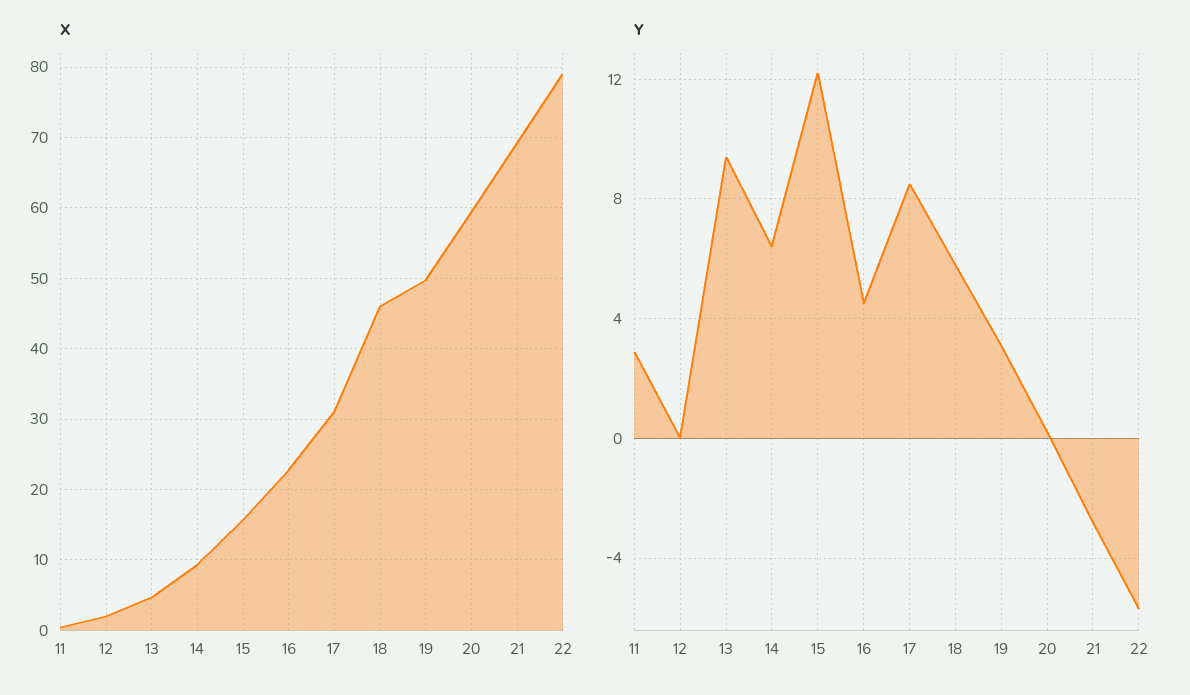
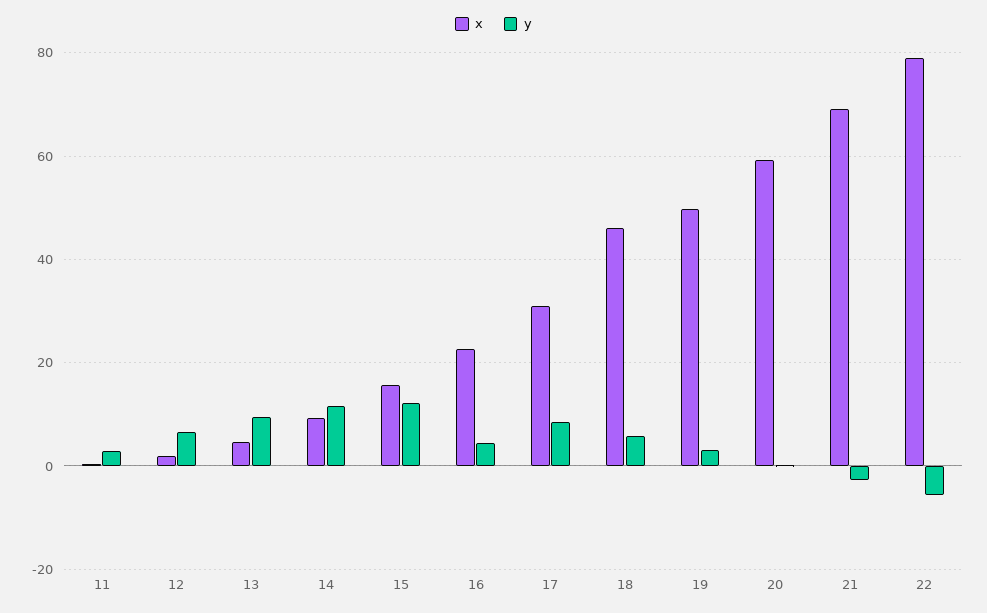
Y, 12: 0 -> 6
Y, 14: 6.5 -> 12

